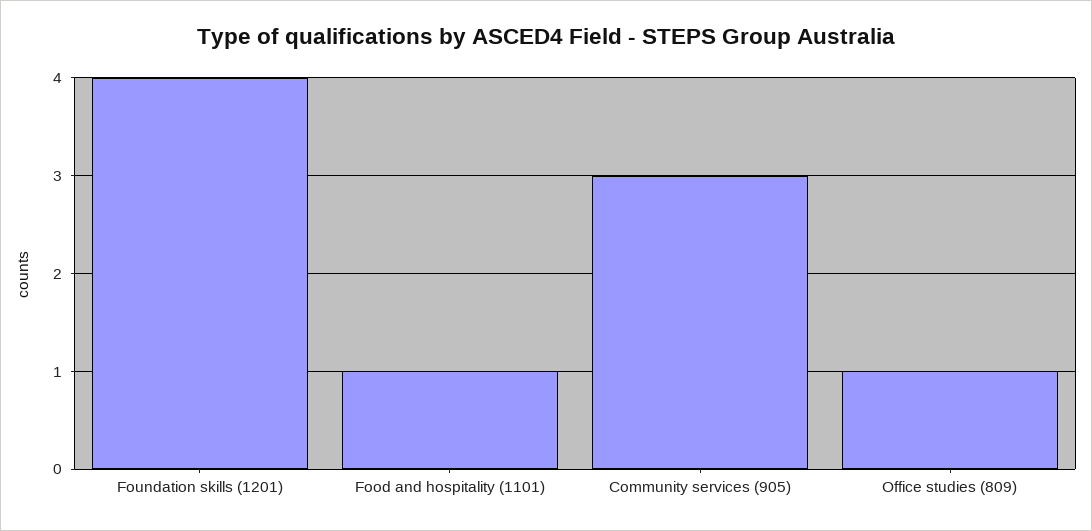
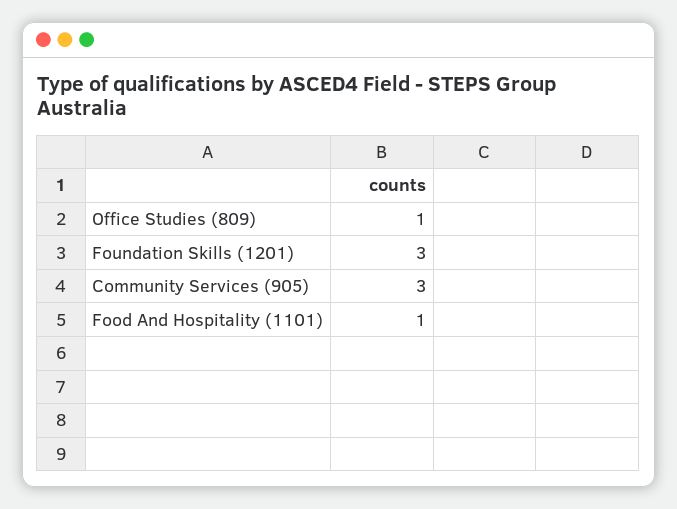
Foundation skills (1201): 4 -> 3

